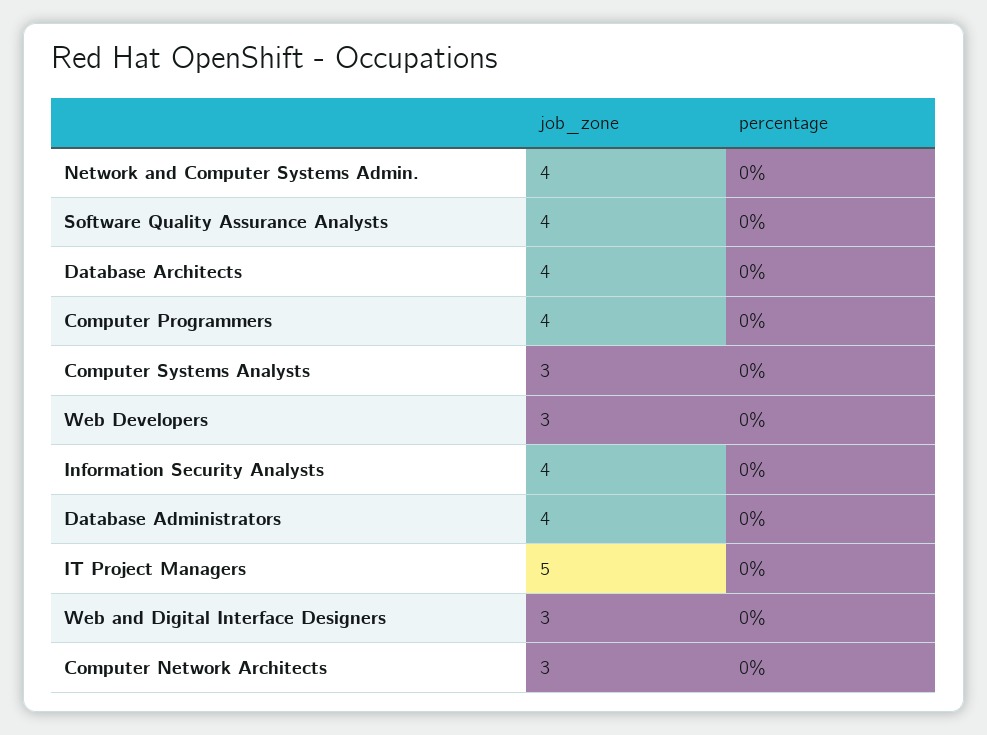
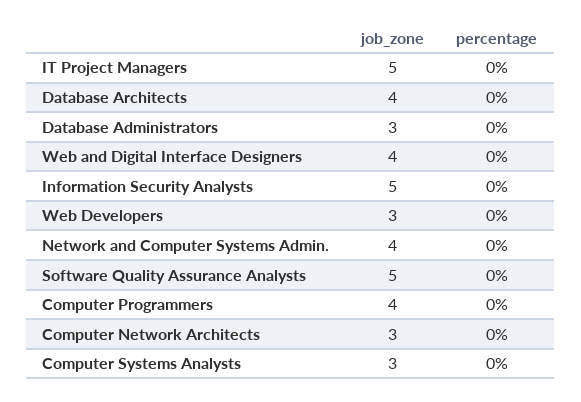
job_zone, Software Quality Assurance Analysts: 4 -> 5
job_zone, Information Security Analysts: 4 -> 5
job_zone, Database Administrators: 4 -> 3
job_zone, Web and Digital Interface Designers: 3 -> 4

